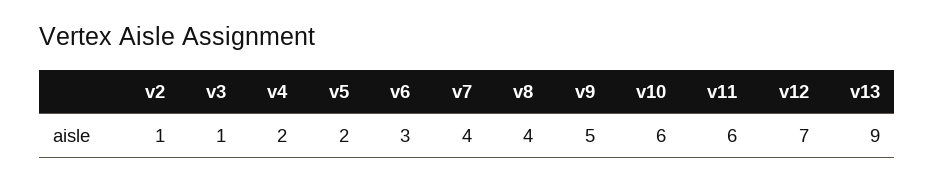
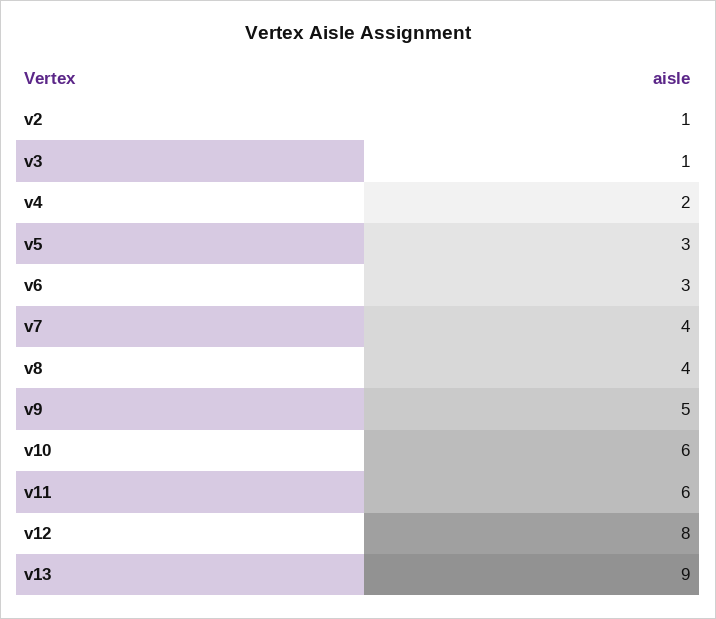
v5: 2 -> 3
v12: 7 -> 8

